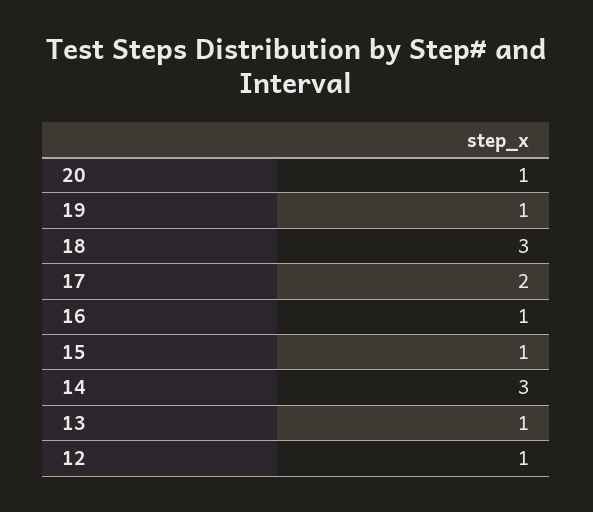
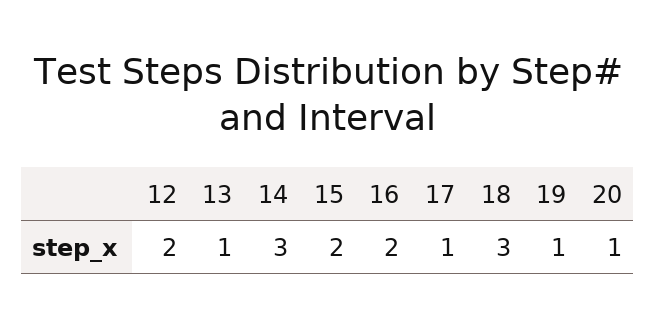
17: 2 -> 1
16: 1 -> 2
15: 1 -> 2
12: 1 -> 2

